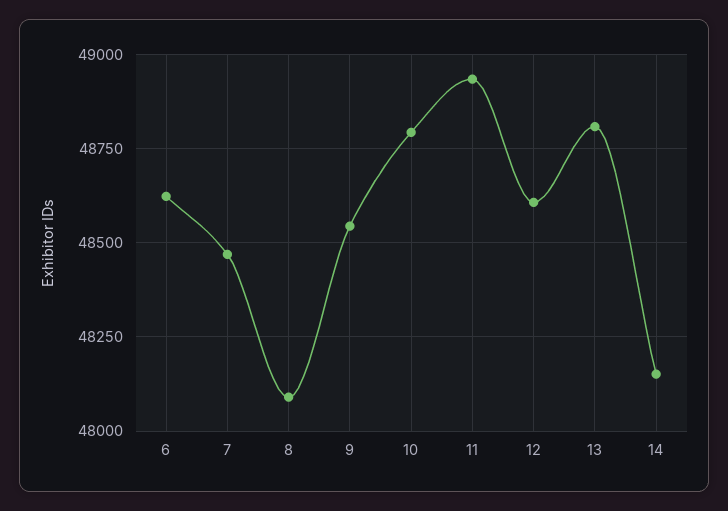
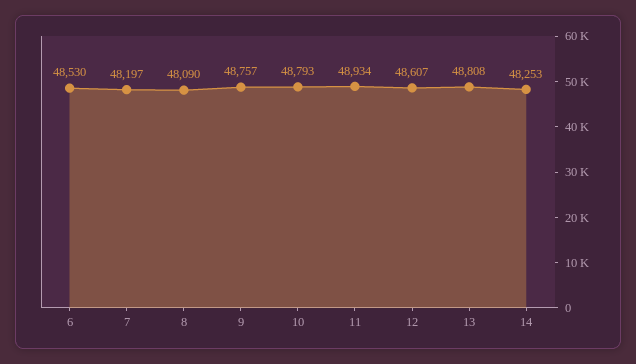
6: 48625 -> 48530
7: 48475 -> 48197
9: 48550 -> 48757
14: 48150 -> 48253

